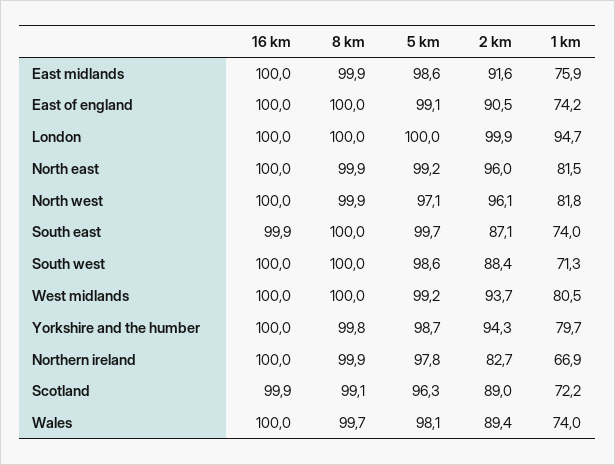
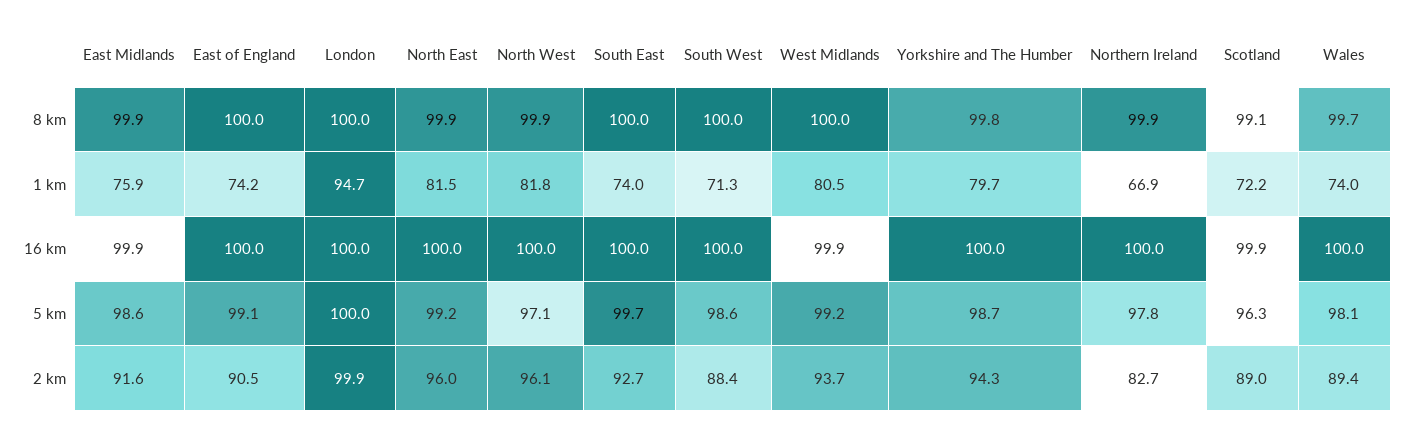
16 km, East midlands: 100 -> 99.9
16 km, South east: 99.9 -> 100
2 km, South east: 87.1 -> 92.7
16 km, West midlands: 100 -> 99.9

